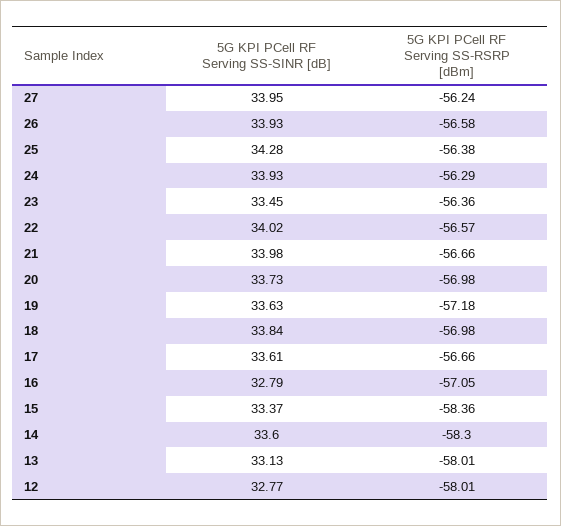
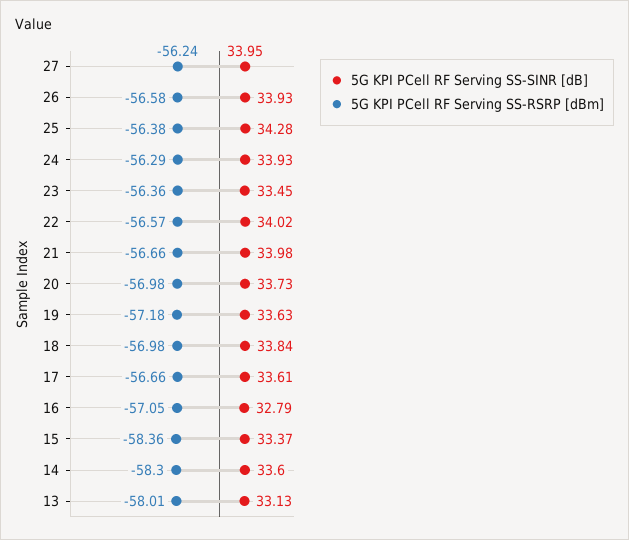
5G KPI PCell RF Serving SS-SINR [dB], 12: 32.77 -> none
5G KPI PCell RF Serving SS-RSRP [dBm], 12: -58.01 -> none

